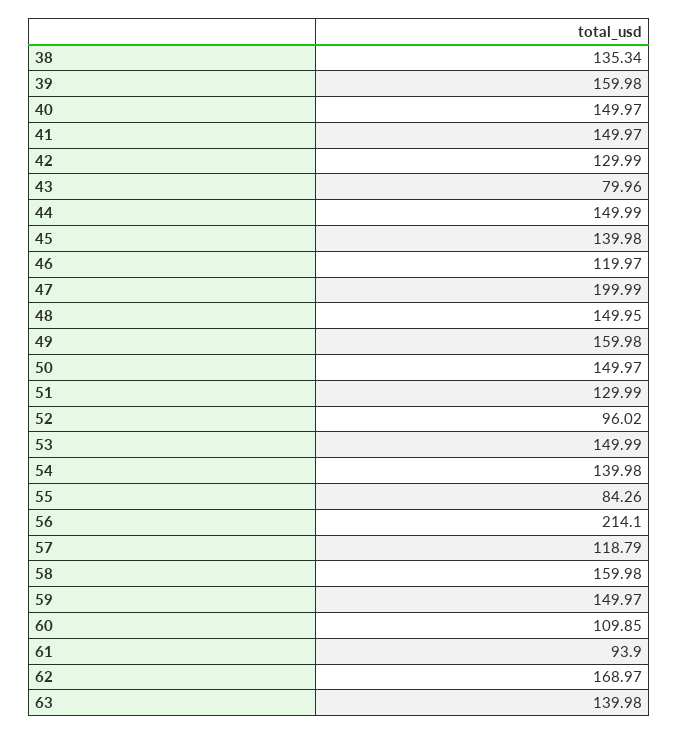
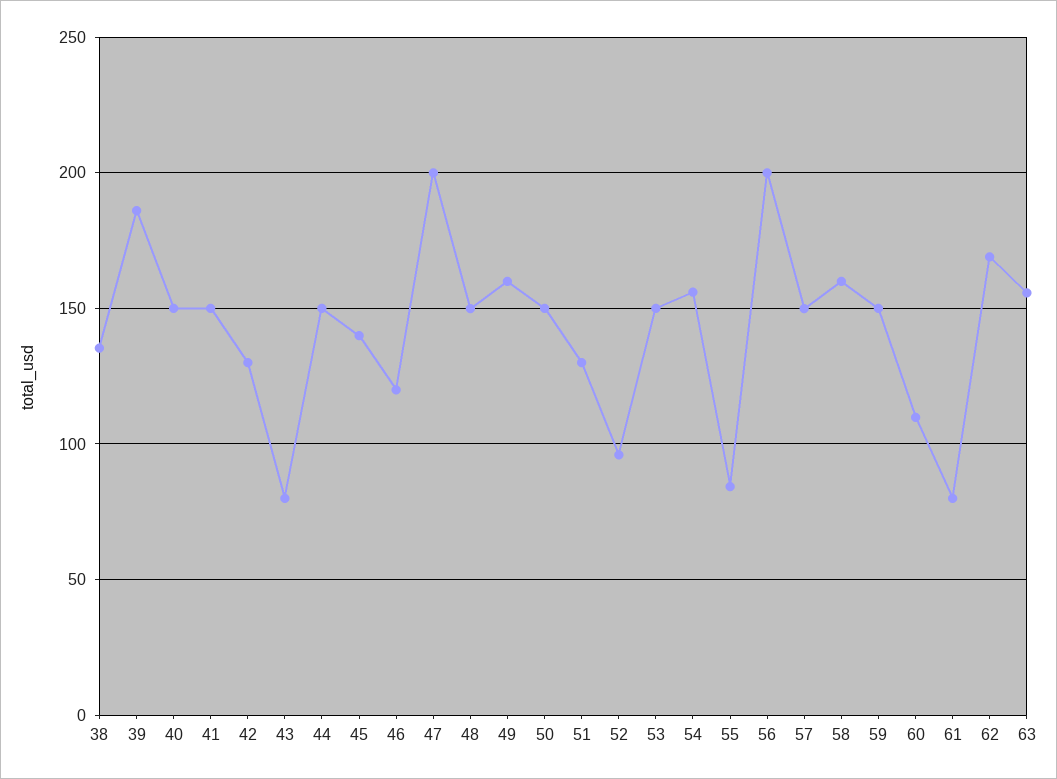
39: 159.98 -> 185
54: 139.98 -> 155
56: 214.1 -> 200
57: 118.79 -> 150
61: 93.9 -> 80
63: 139.98 -> 155

